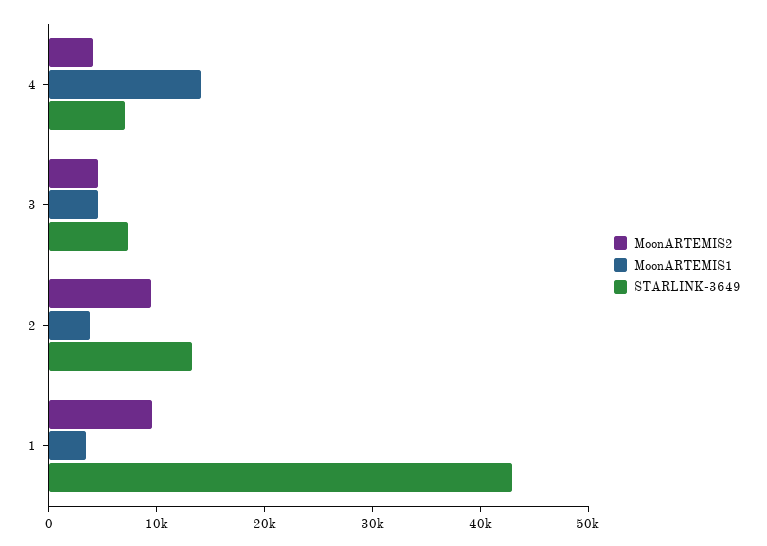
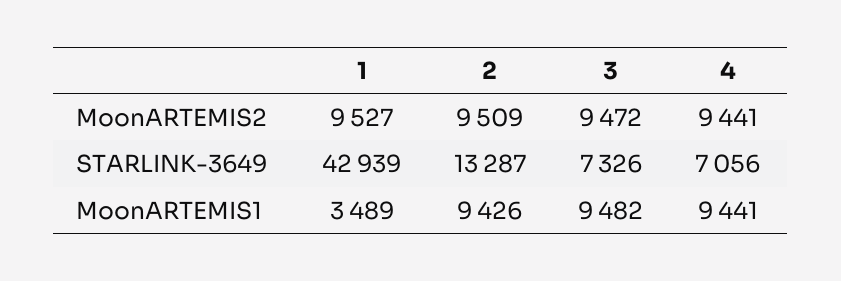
MoonARTEMIS2, 4: 4000 -> 9441
MoonARTEMIS1, 4: 14000 -> 9441
MoonARTEMIS2, 3: 4000 -> 9472
MoonARTEMIS1, 3: 4000 -> 9482
MoonARTEMIS1, 2: 4000 -> 9426

